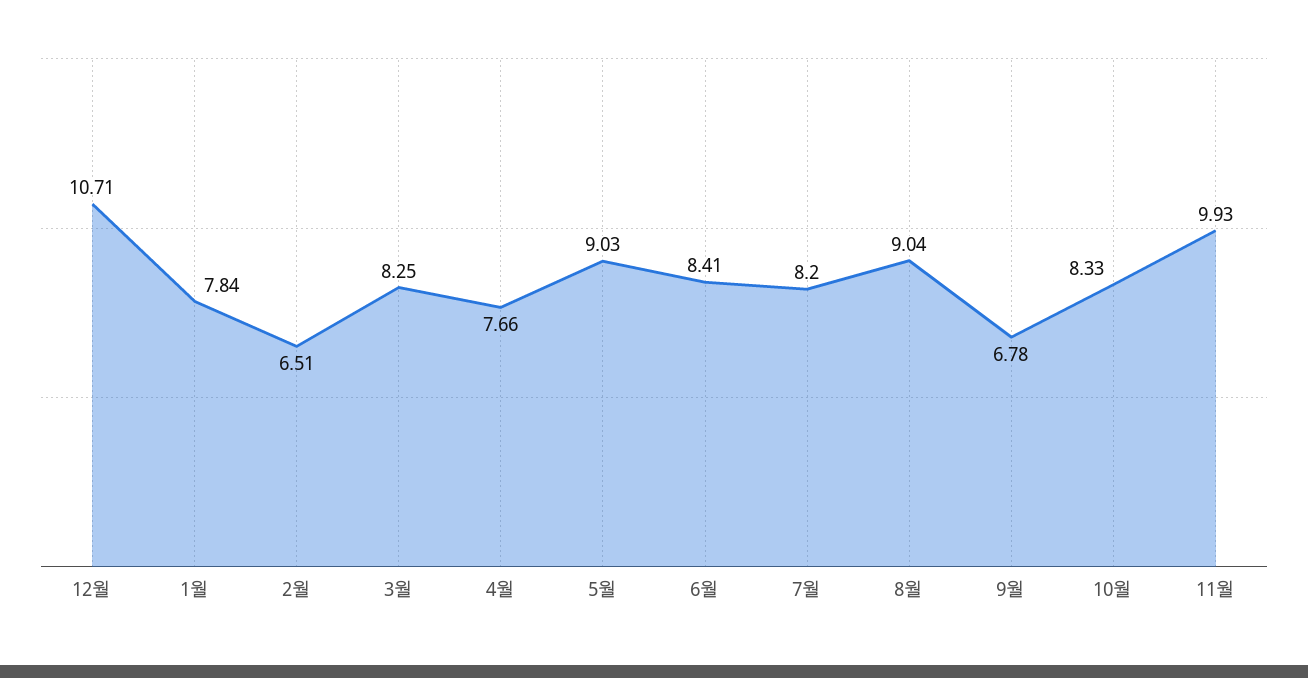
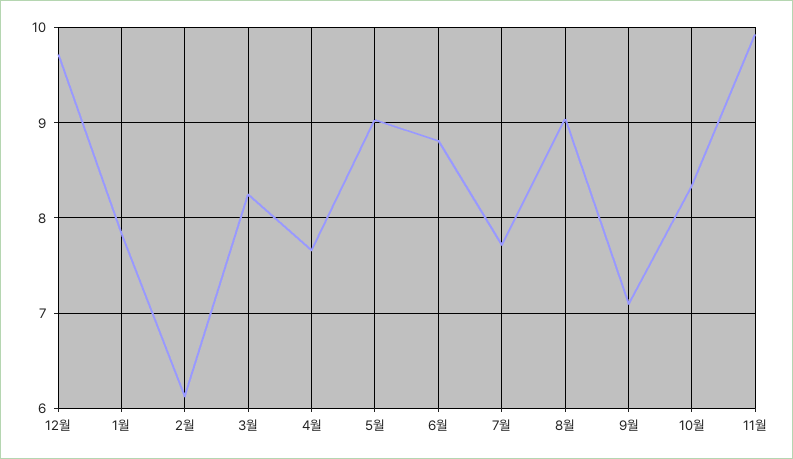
12월: 10.71 -> 9.7
2월: 6.51 -> 6.1
6월: 8.41 -> 8.8
7월: 8.2 -> 7.7
9월: 6.78 -> 7.1

